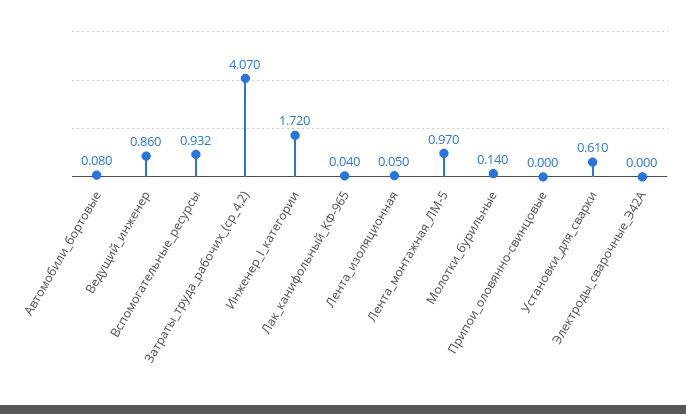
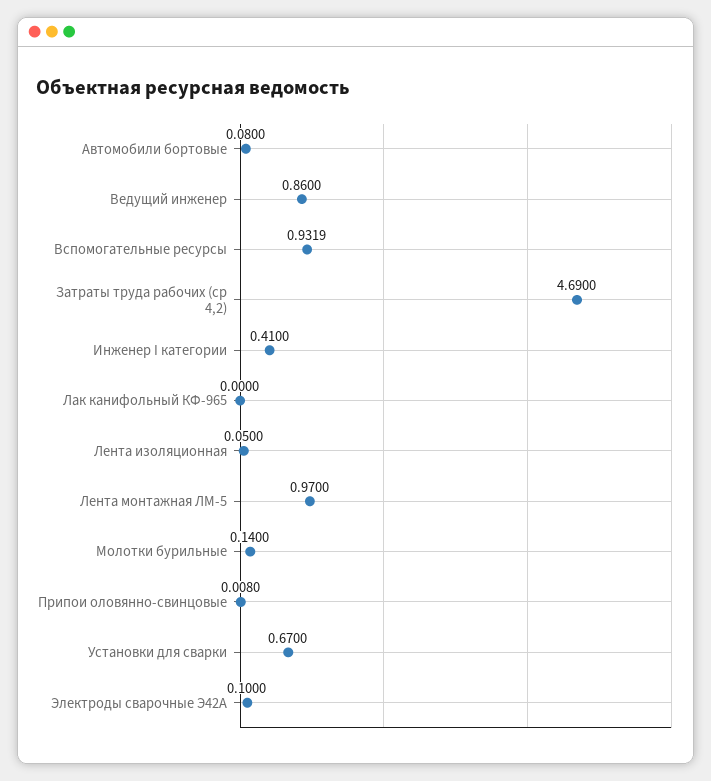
Затраты_труда_рабочих_(ср_4,2): 4.07 -> 4.69
Инженер_I_категории: 1.72 -> 0.41
Лак_канифольный_КФ-965: 0.04 -> 0
Припои_оловянно-свинцовые: 0 -> 0.008
Установки_для_сварки: 0.61 -> 0.67
Электроды_сварочные_Э42А: 0 -> 0.1

